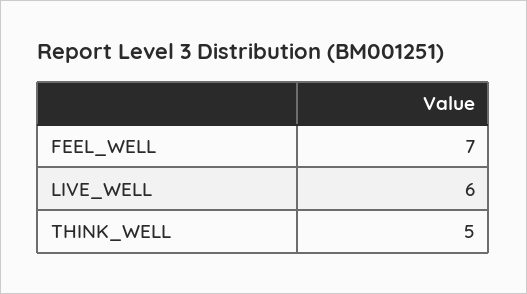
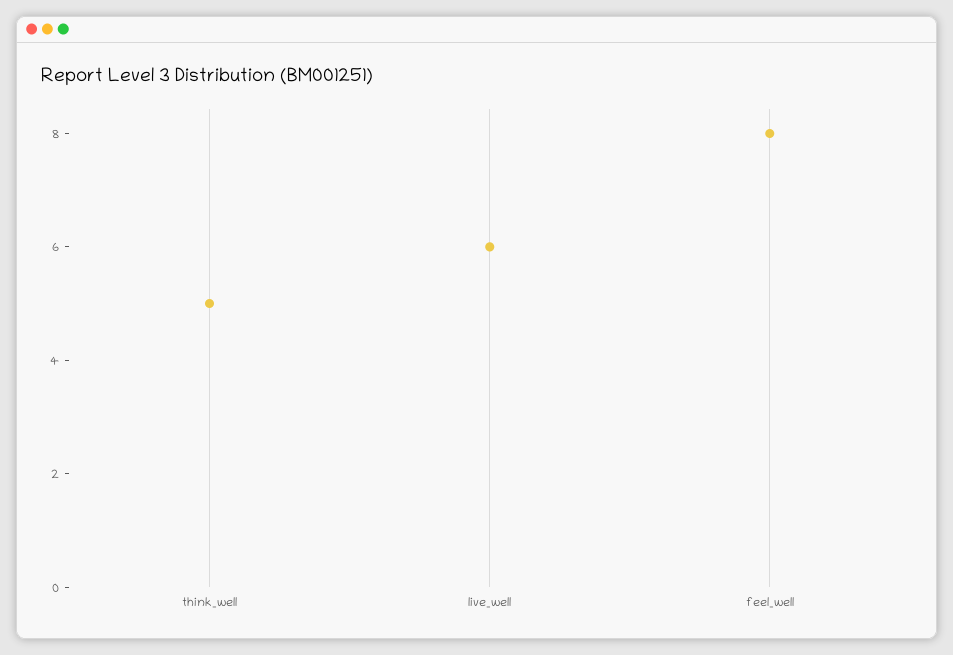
FEEL_WELL: 7 -> 8

